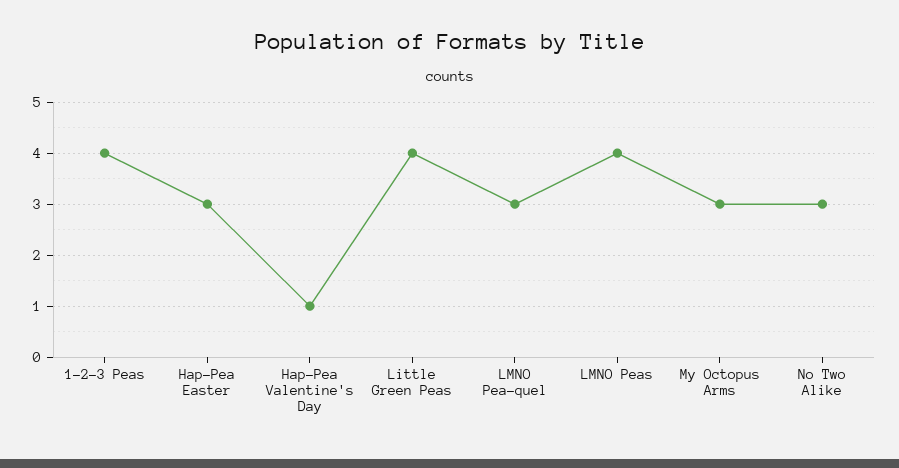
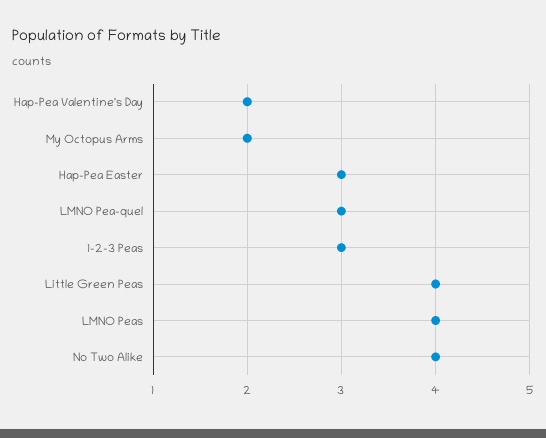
1-2-3 Peas: 4 -> 3
Hap-Pea Valentine's Day: 1 -> 2
My Octopus Arms: 3 -> 2
No Two Alike: 3 -> 4

